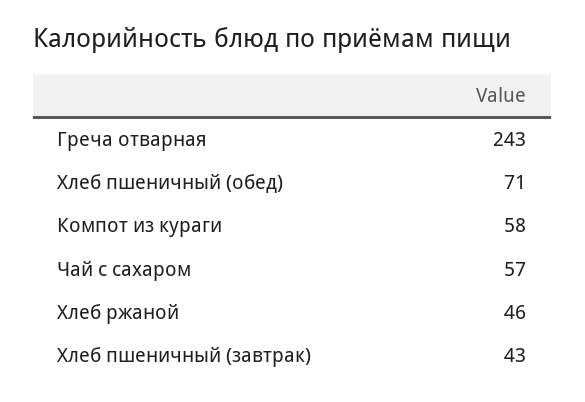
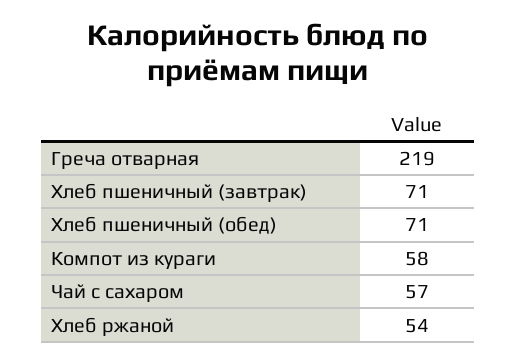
Греча отварная: 243 -> 219
Хлеб ржаной: 46 -> 54
Хлеб пшеничный (завтрак): 43 -> 71

